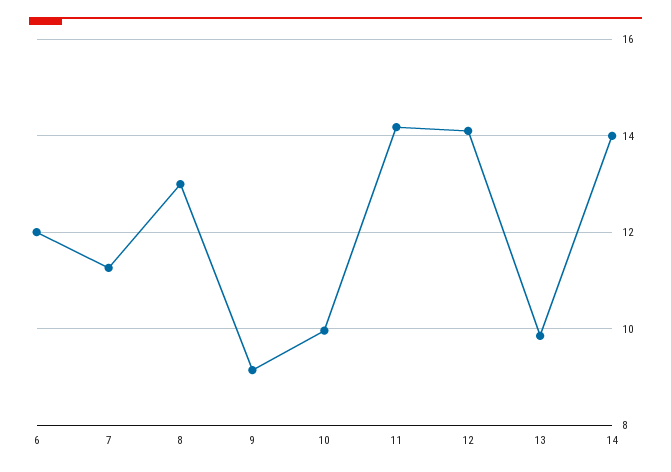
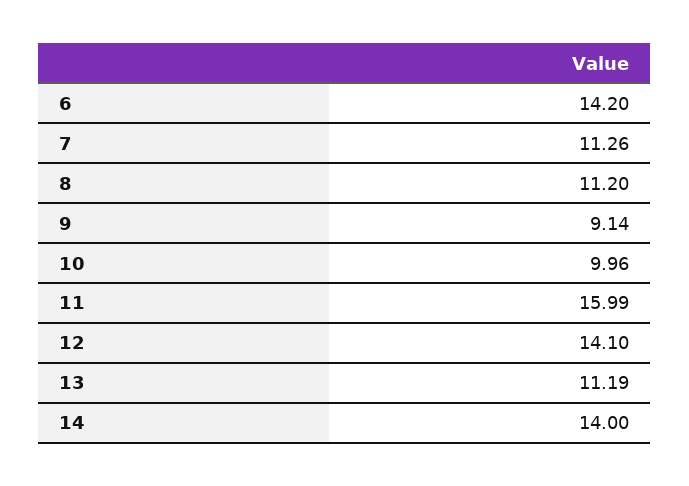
6: 12 -> 14.2
8: 13 -> 11.2
11: 14.2 -> 15.99
13: 9.8 -> 11.19

